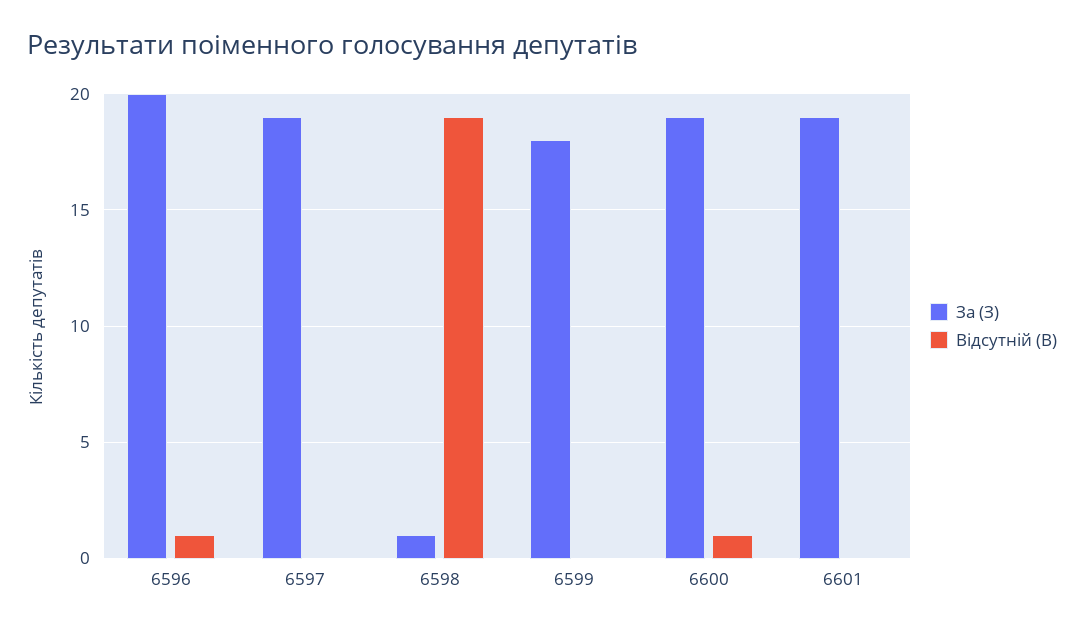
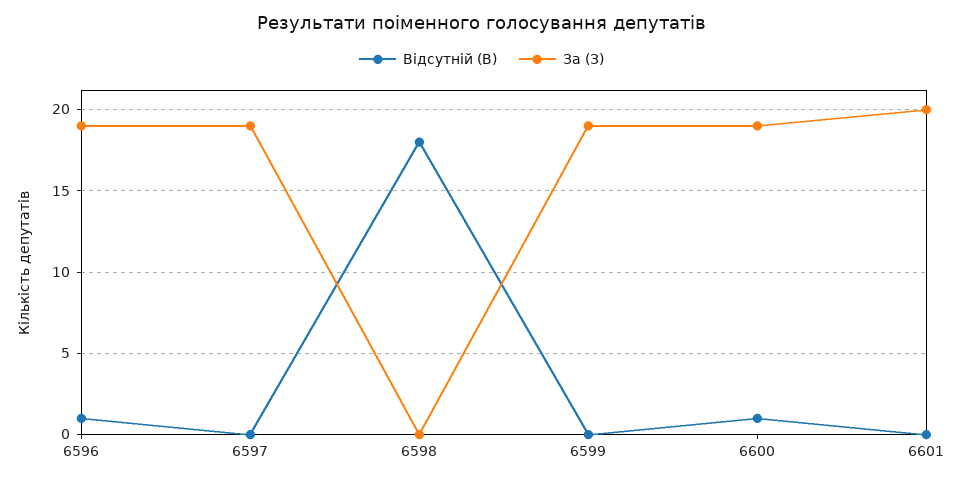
За (З), 6596: 20 -> 19
За (З), 6598: 1 -> 0
Відсутній (В), 6598: 19 -> 18
За (З), 6599: 18 -> 19
За (З), 6601: 19 -> 20

